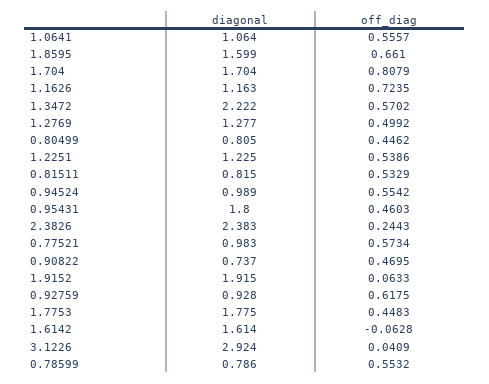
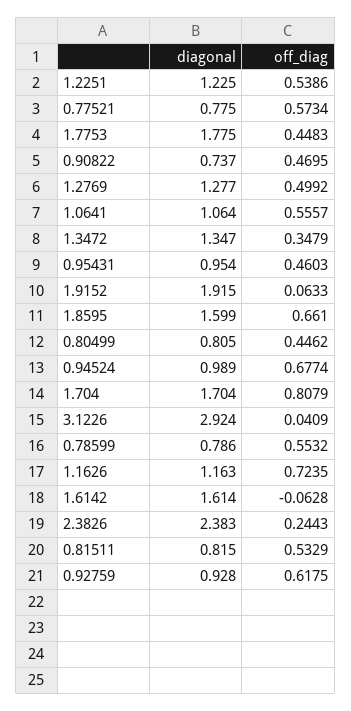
diagonal, 1.3472: 2.222 -> 1.347
off_diag, 1.3472: 0.5702 -> 0.3479
off_diag, 0.94524: 0.5542 -> 0.6774
diagonal, 0.95431: 1.8 -> 0.954
diagonal, 0.77521: 0.983 -> 0.775

